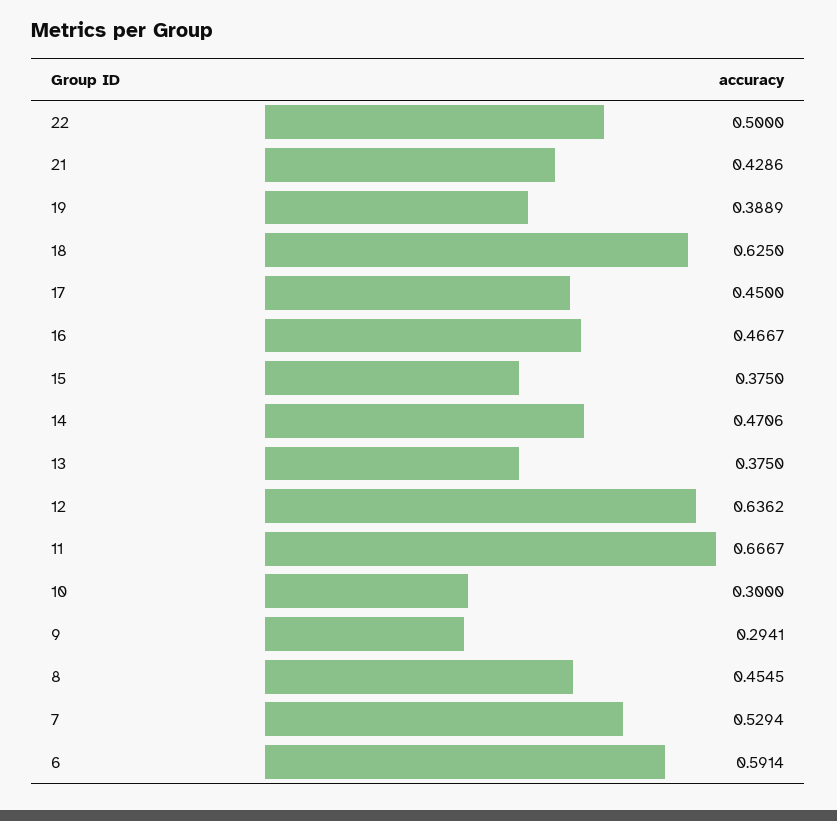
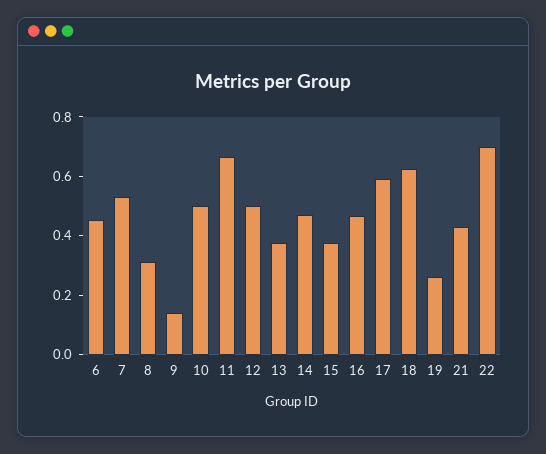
22: 0.5 -> 0.7
19: 0.3889 -> 0.25
17: 0.45 -> 0.6
12: 0.6362 -> 0.5
10: 0.3 -> 0.5
9: 0.2941 -> 0.15
8: 0.4545 -> 0.3
6: 0.5914 -> 0.45

